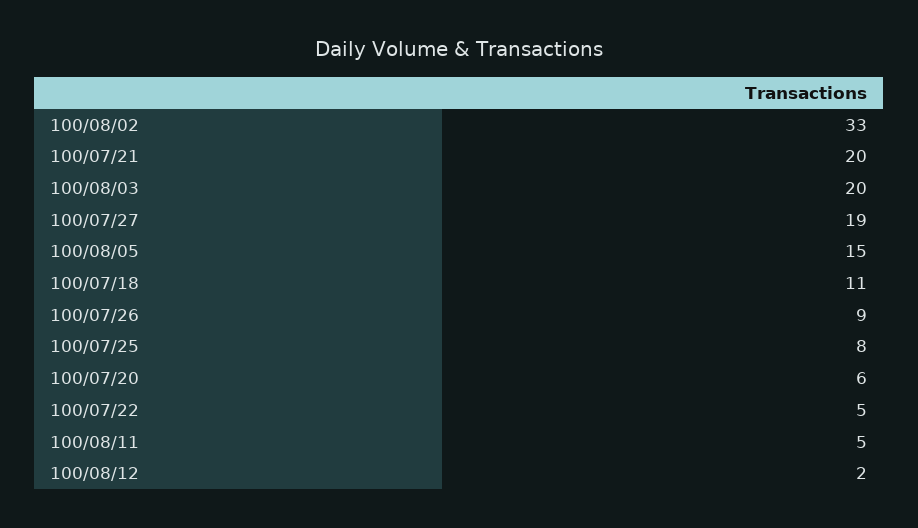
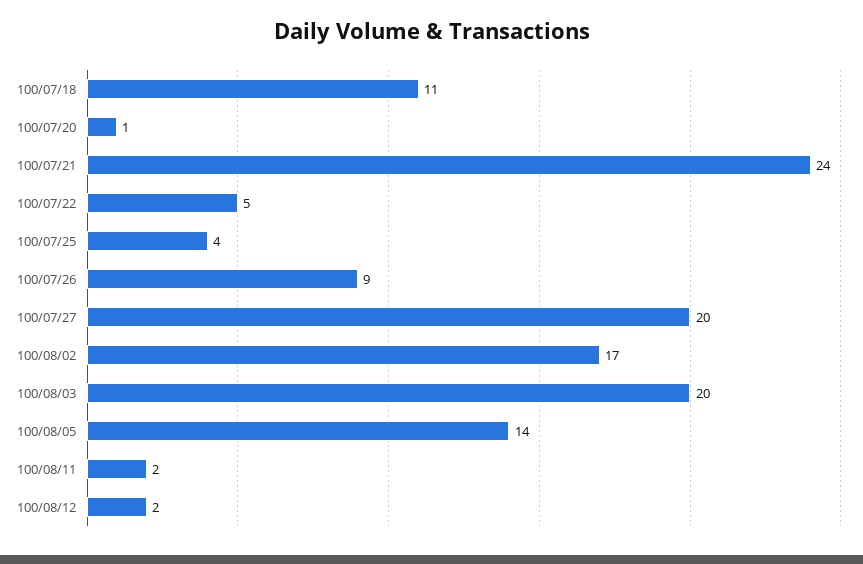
100/08/02: 33 -> 17
100/07/21: 20 -> 24
100/07/27: 19 -> 20
100/08/05: 15 -> 14
100/07/25: 8 -> 4
100/07/20: 6 -> 1
100/08/11: 5 -> 2

